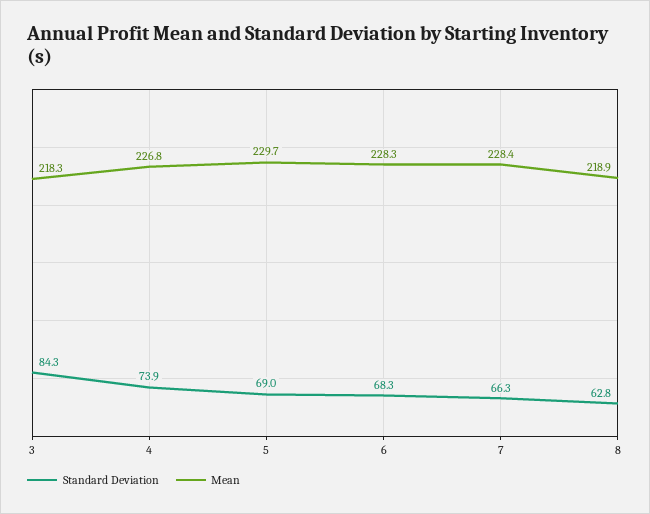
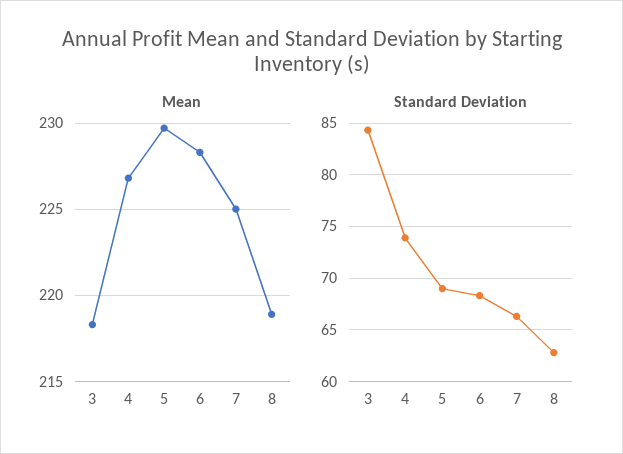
Mean, 7: 228.4 -> 225

